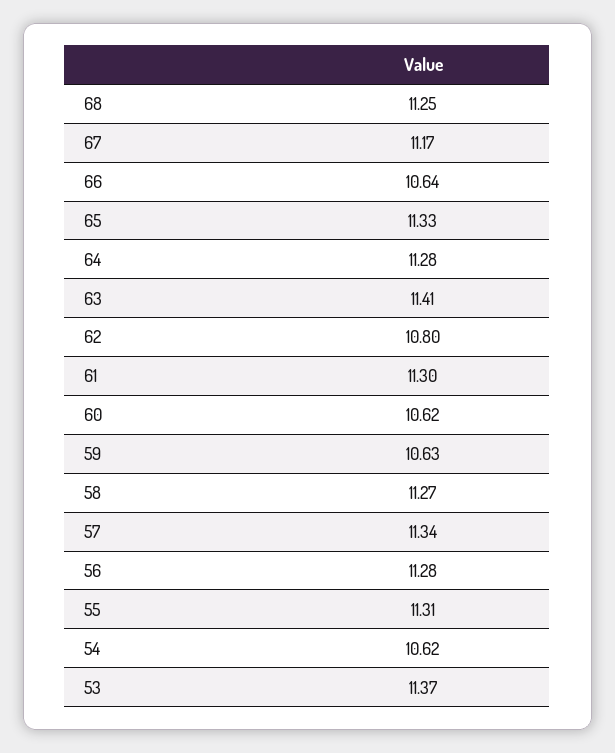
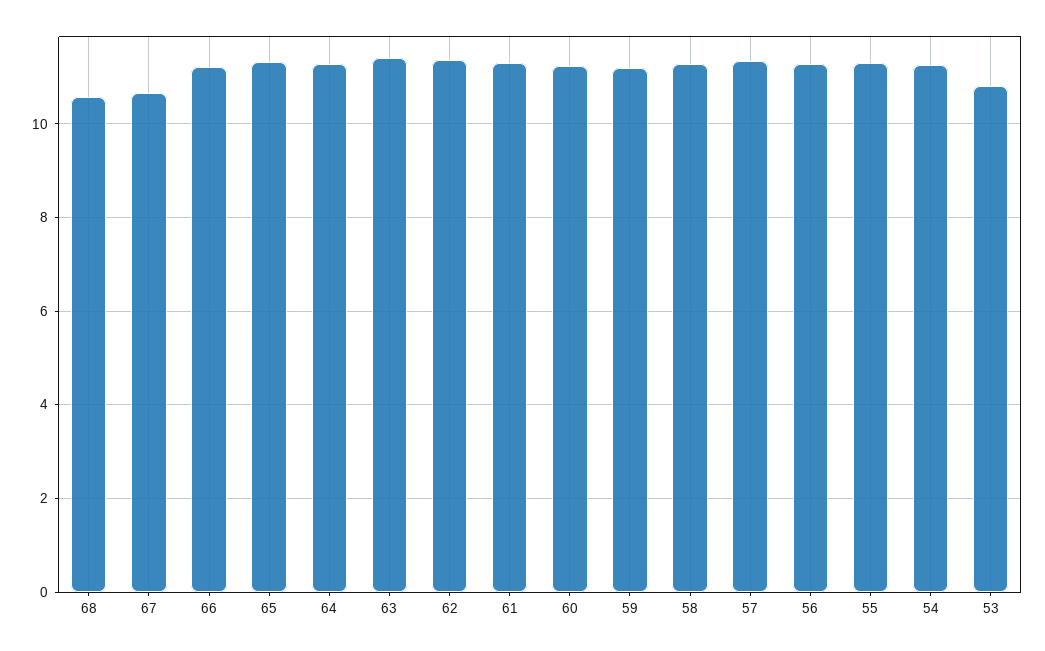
68: 11.25 -> 10.6
67: 11.17 -> 10.6
66: 10.64 -> 11.2
62: 10.8 -> 11.4
60: 10.62 -> 11.2
59: 10.63 -> 11.2
54: 10.62 -> 11.2
53: 11.37 -> 10.8

